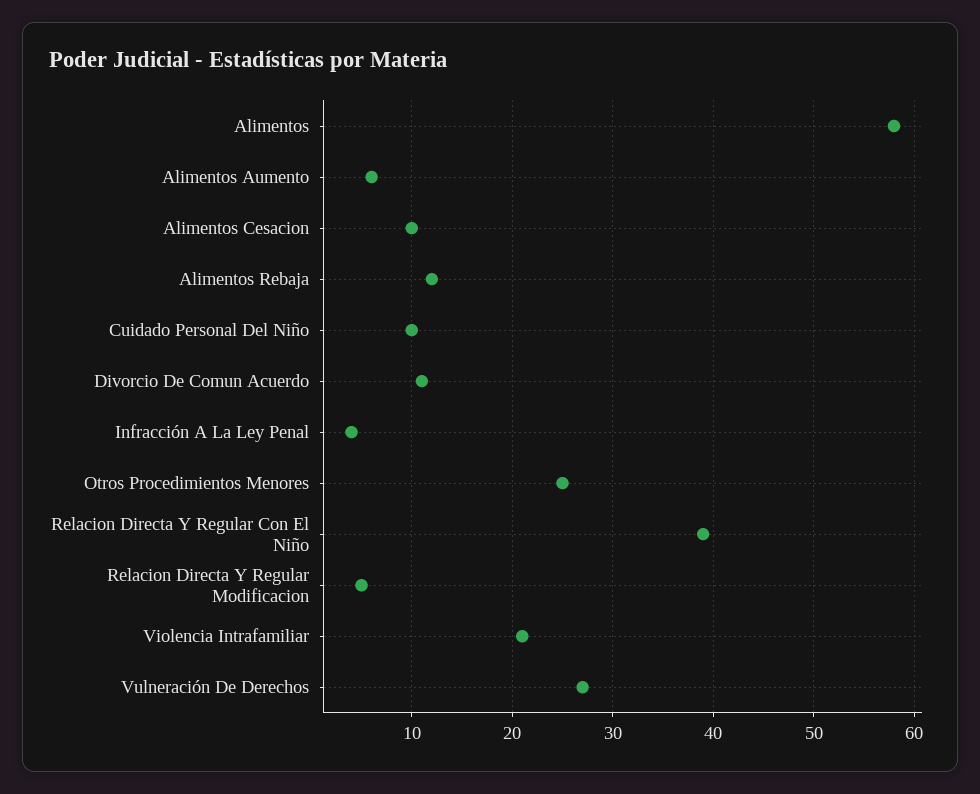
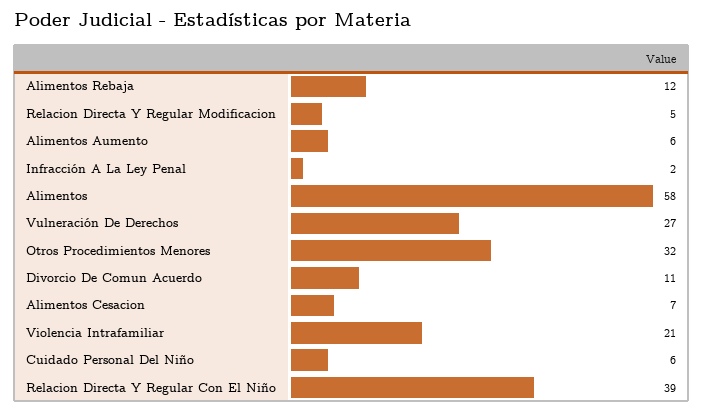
Alimentos Cesacion: 10 -> 7
Cuidado Personal Del Niño: 10 -> 6
Infracción A La Ley Penal: 4 -> 2
Otros Procedimientos Menores: 25 -> 32

